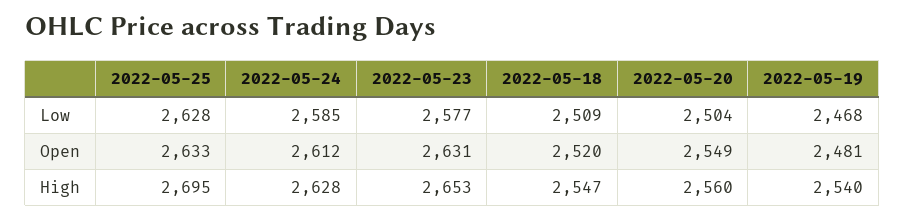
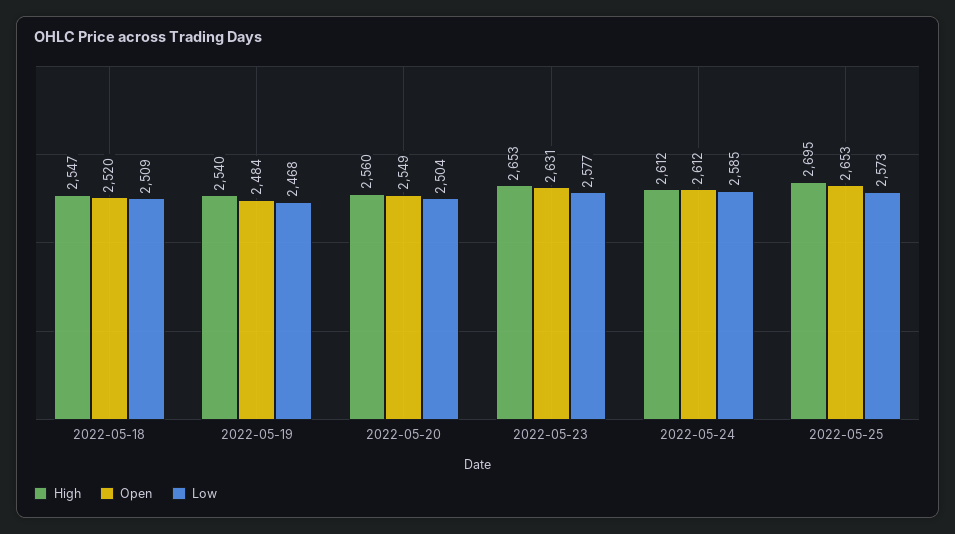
Low, 2022-05-25: 2628 -> 2573
Open, 2022-05-25: 2633 -> 2653
Open, 2022-05-19: 2481 -> 2484
High, 2022-05-24: 2628 -> 2612

